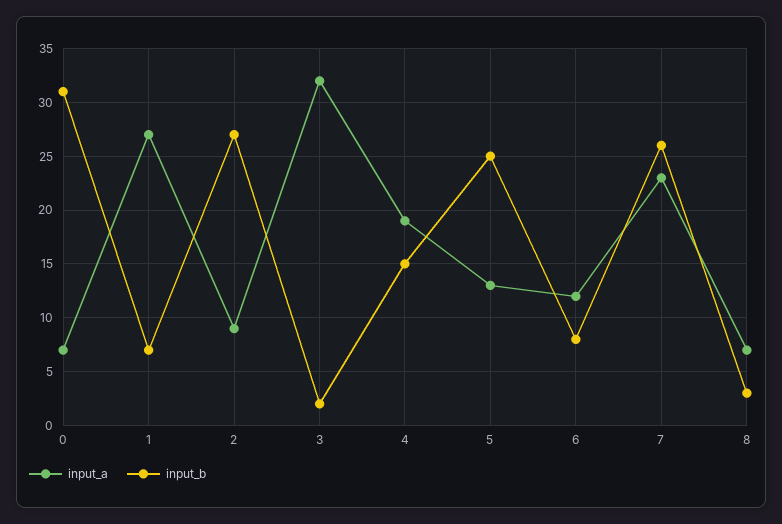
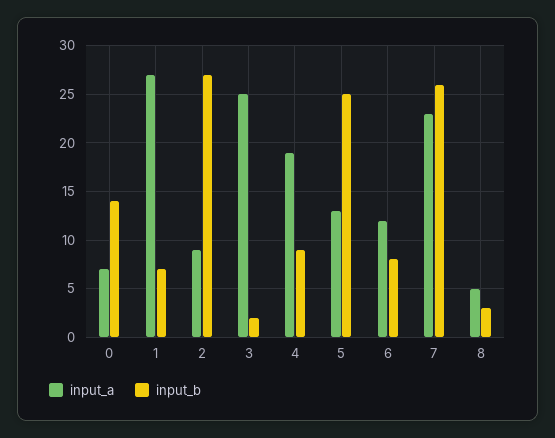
input_b, 0: 31 -> 14
input_a, 3: 32 -> 25
input_b, 4: 15 -> 9
input_a, 8: 7 -> 5

